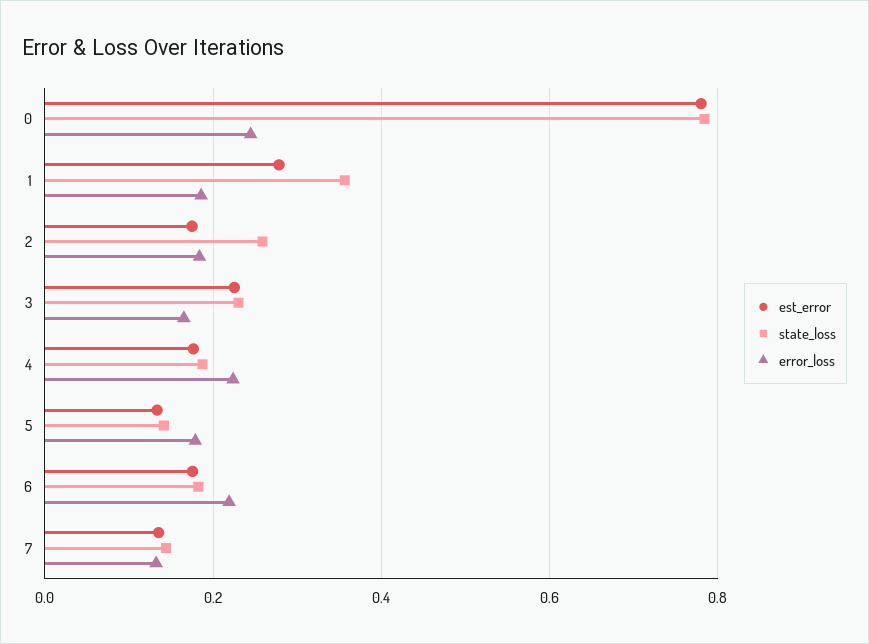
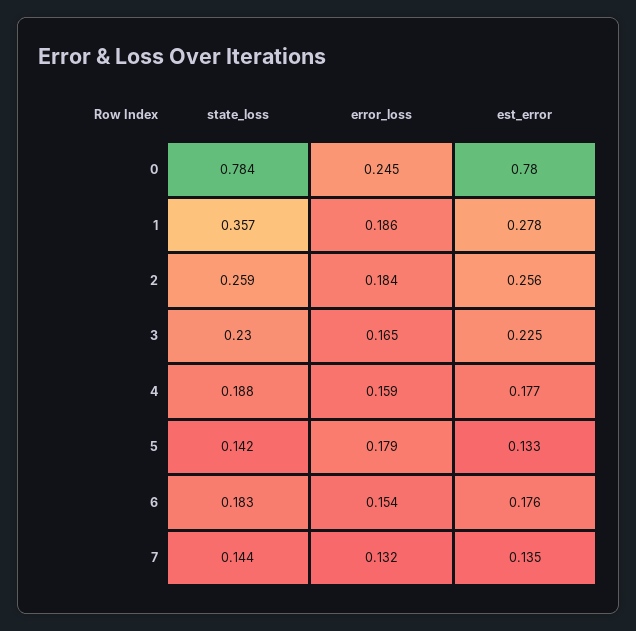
est_error, 2: 0.18 -> 0.256
error_loss, 4: 0.22 -> 0.159
error_loss, 6: 0.22 -> 0.154

